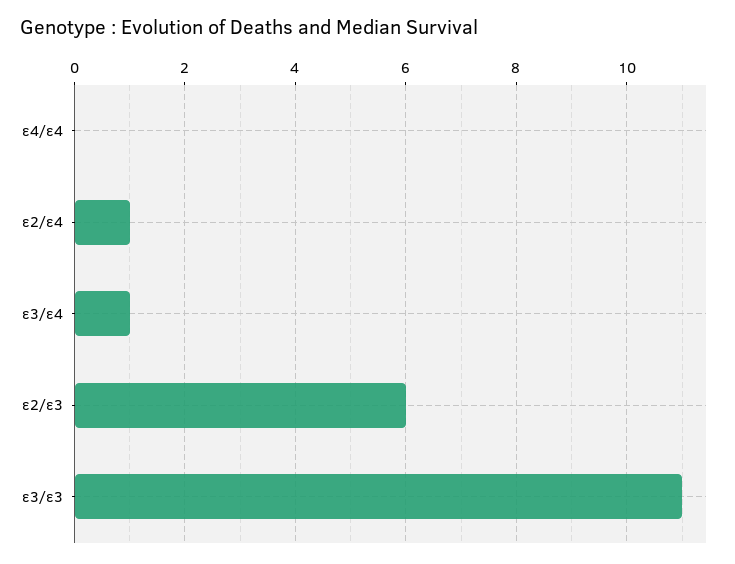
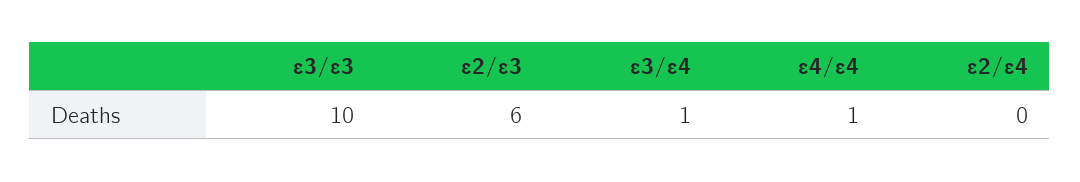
ε4/ε4: 0 -> 1
ε2/ε4: 1 -> 0
ε3/ε3: 11 -> 10

